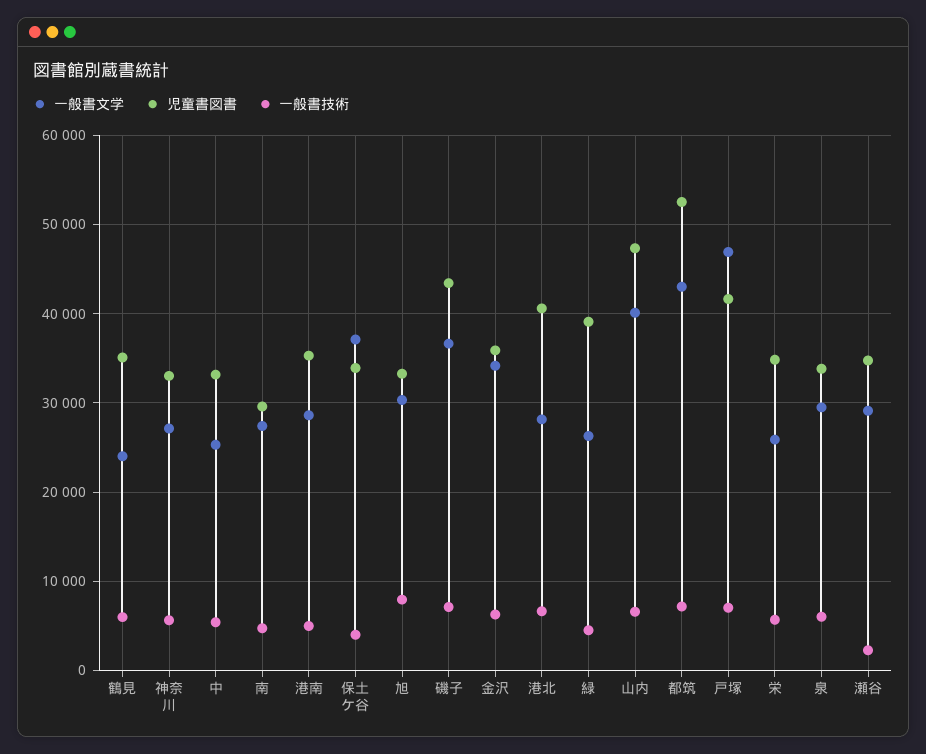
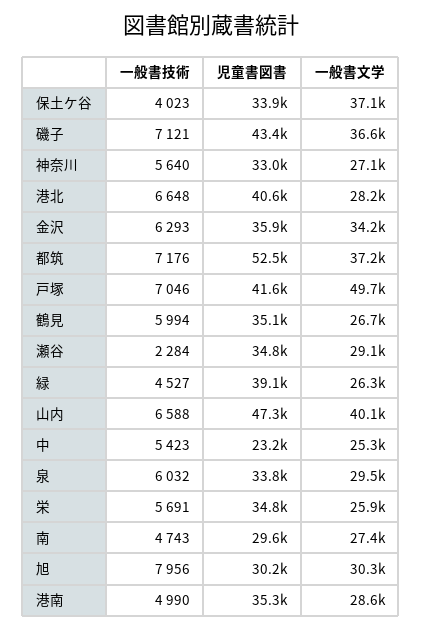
一般書文学, 鶴見: 24000 -> 26700
児童書図書, 中: 33000 -> 23200
児童書図書, 旭: 33000 -> 30200
一般書文学, 都筑: 43000 -> 37200
一般書文学, 戸塚: 47000 -> 49700

